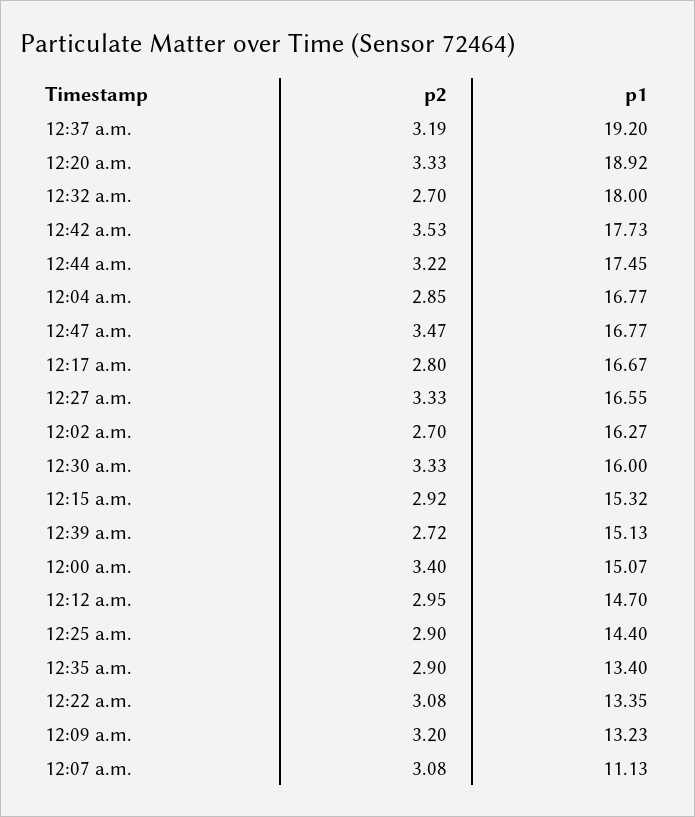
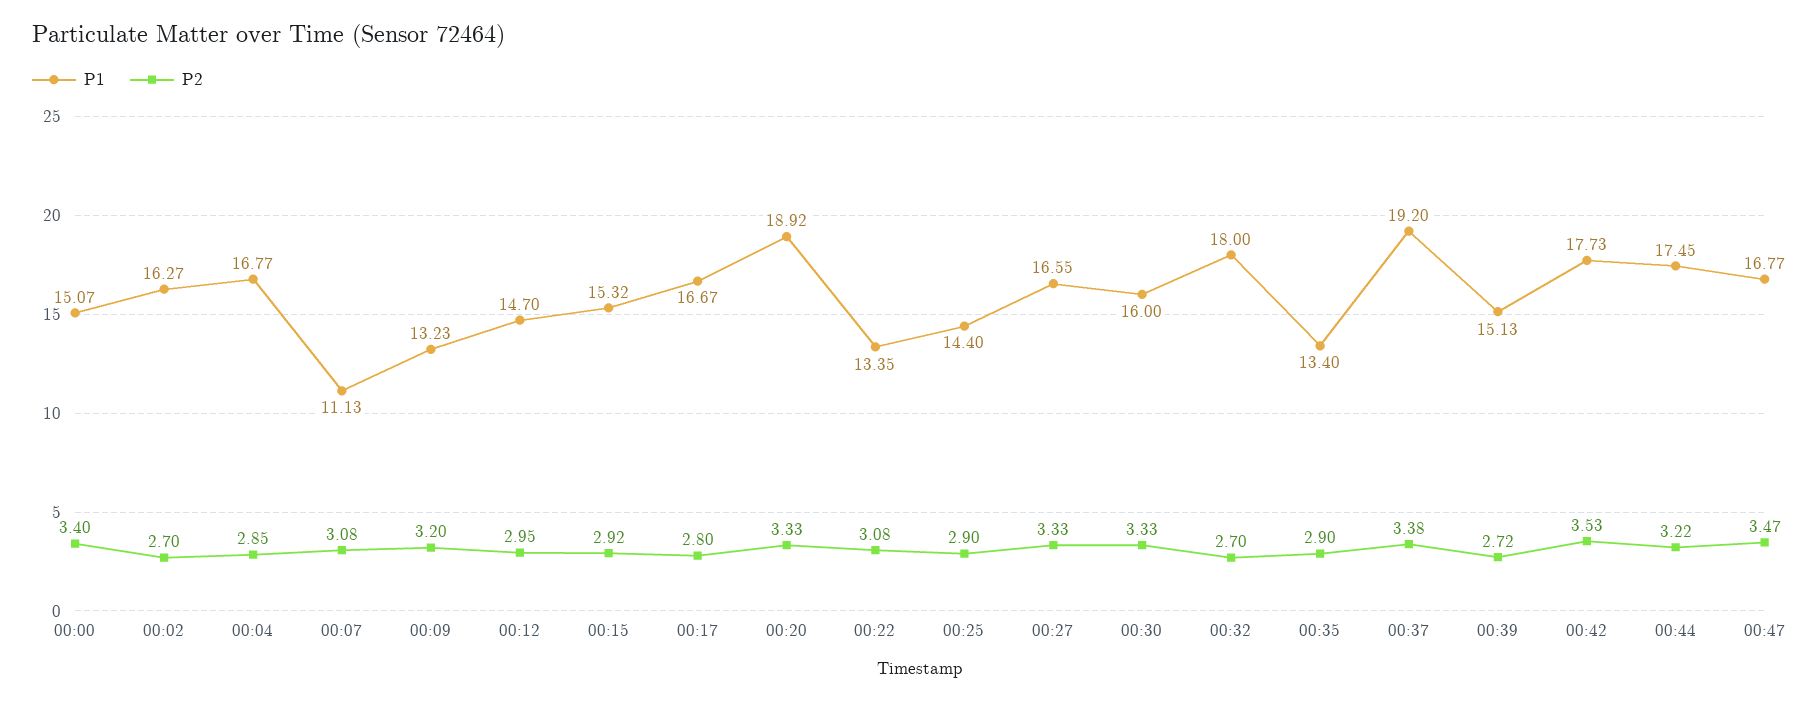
p2, 12:37 a.m.: 3.19 -> 3.38

